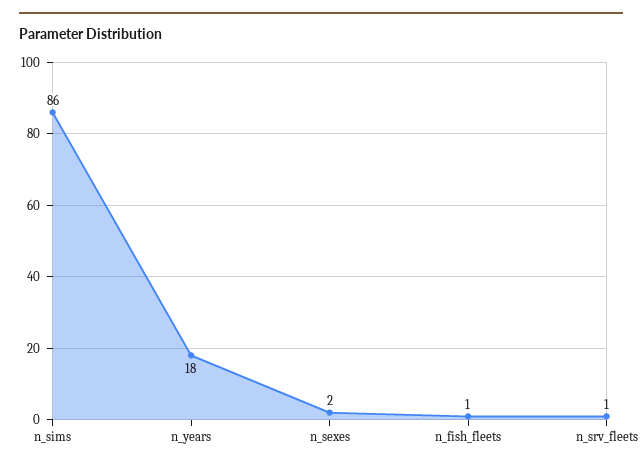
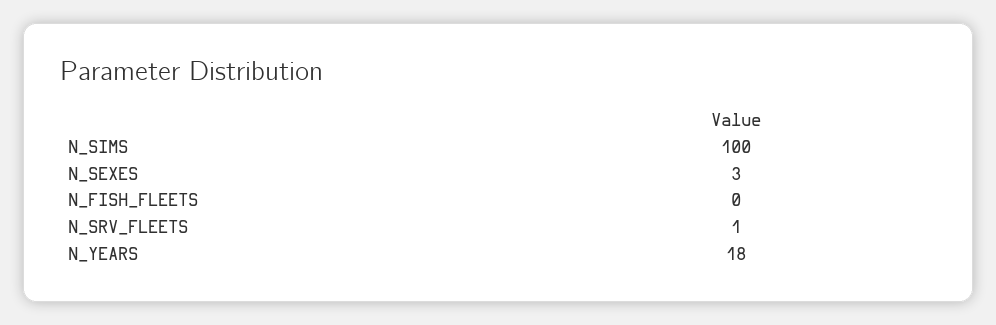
n_sims: 86 -> 100
n_sexes: 2 -> 3
n_fish_fleets: 1 -> 0

